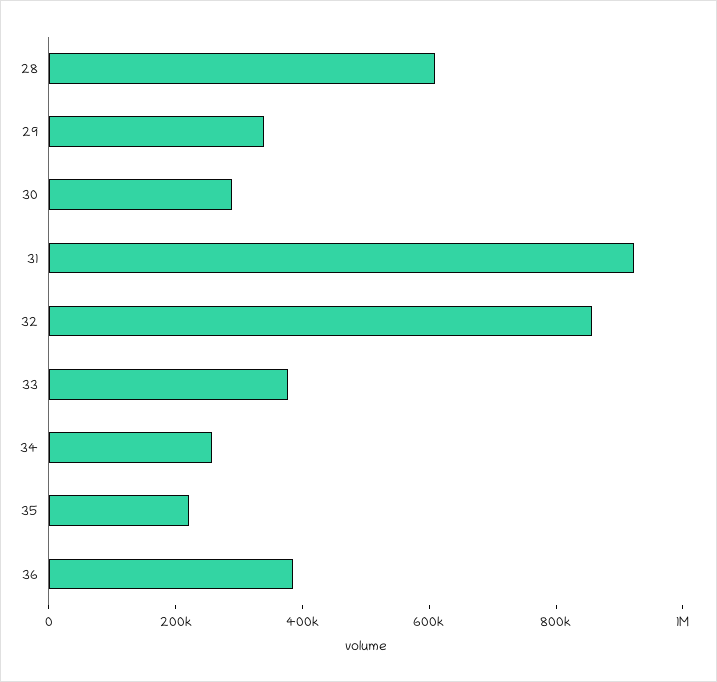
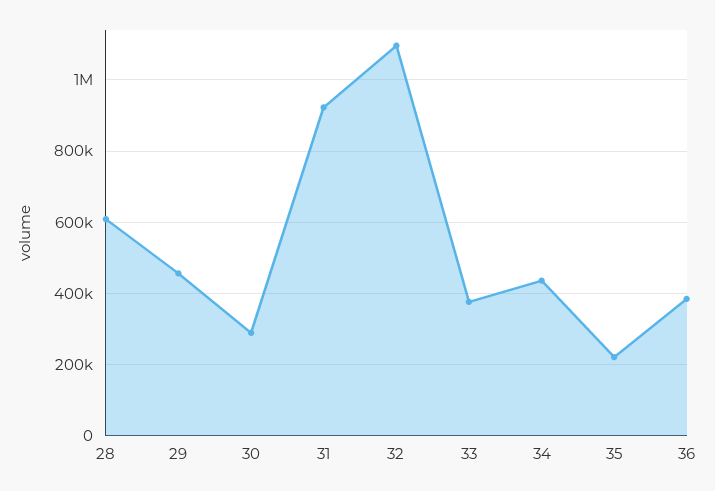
29: 350000 -> 460000
32: 850000 -> 1100000
34: 250000 -> 440000

